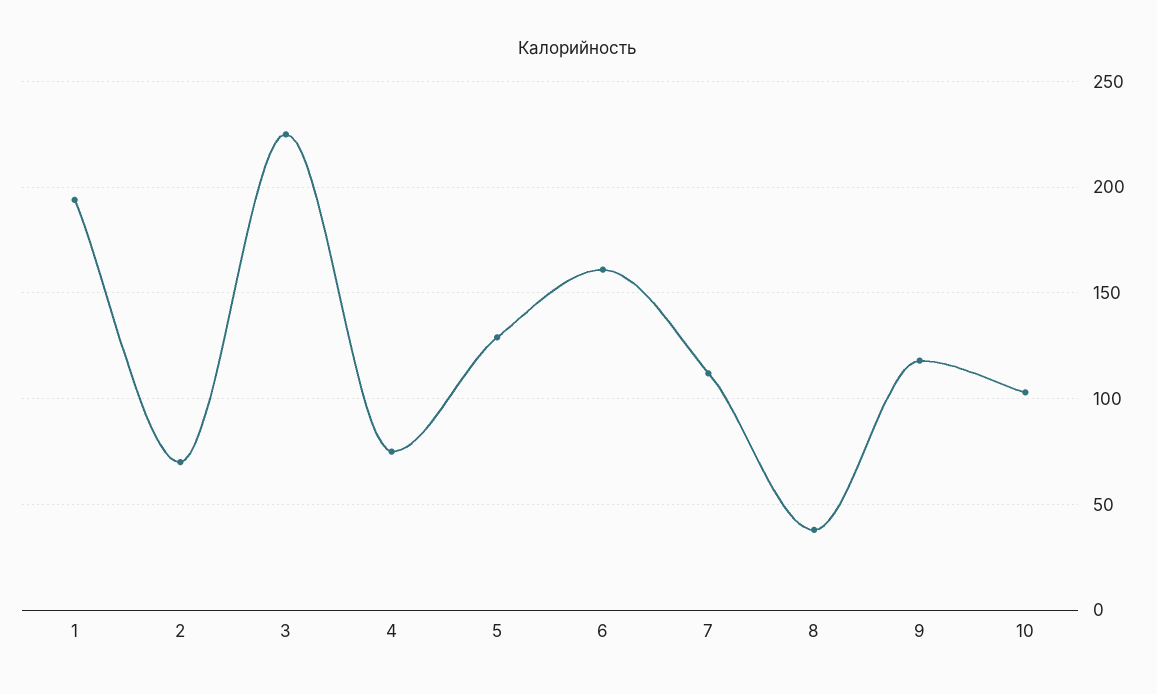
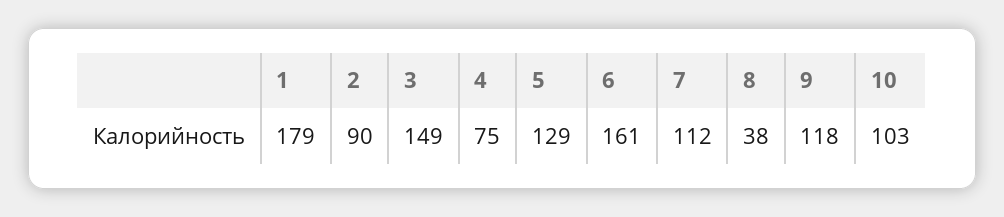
1: 195 -> 179
2: 70 -> 90
3: 225 -> 149

